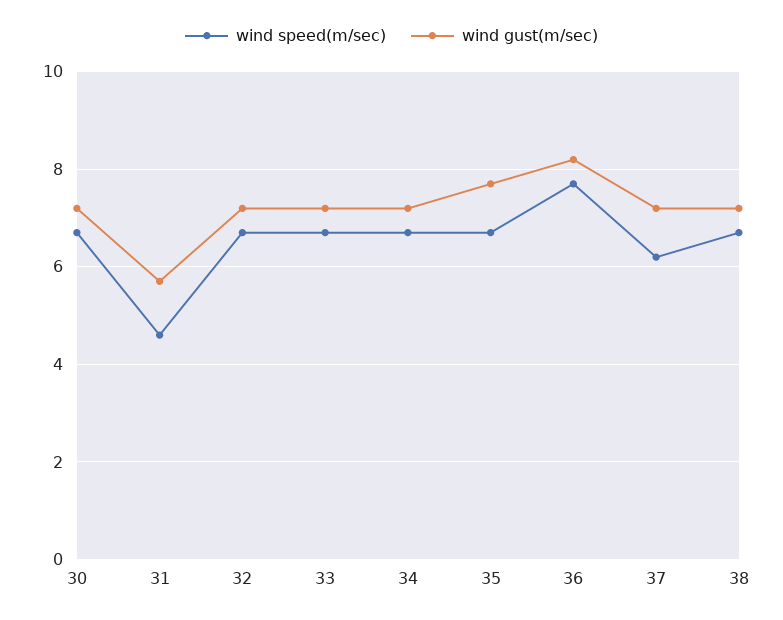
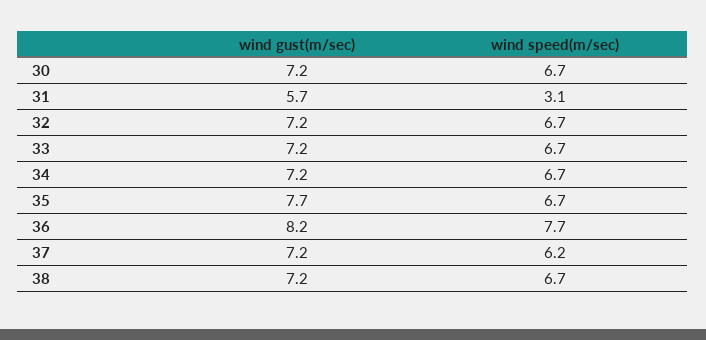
wind speed(m/sec), 31: 4.5 -> 3.1

